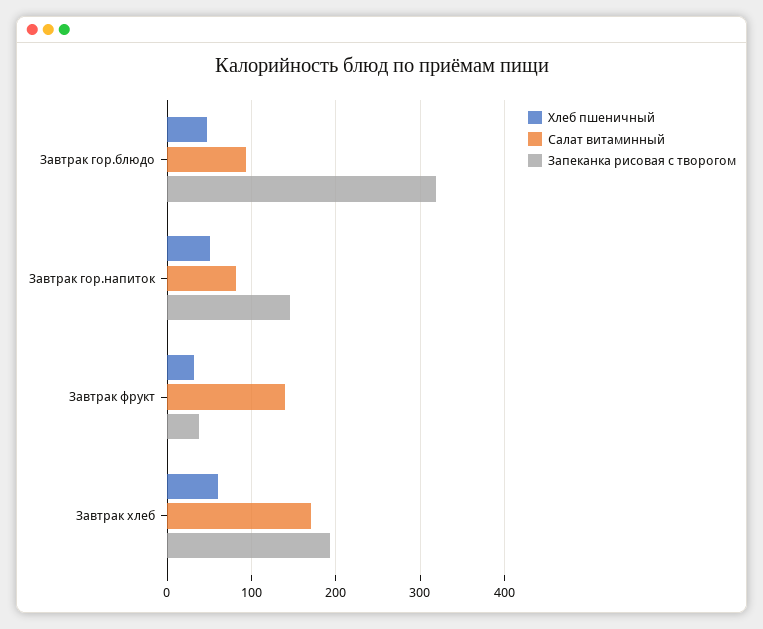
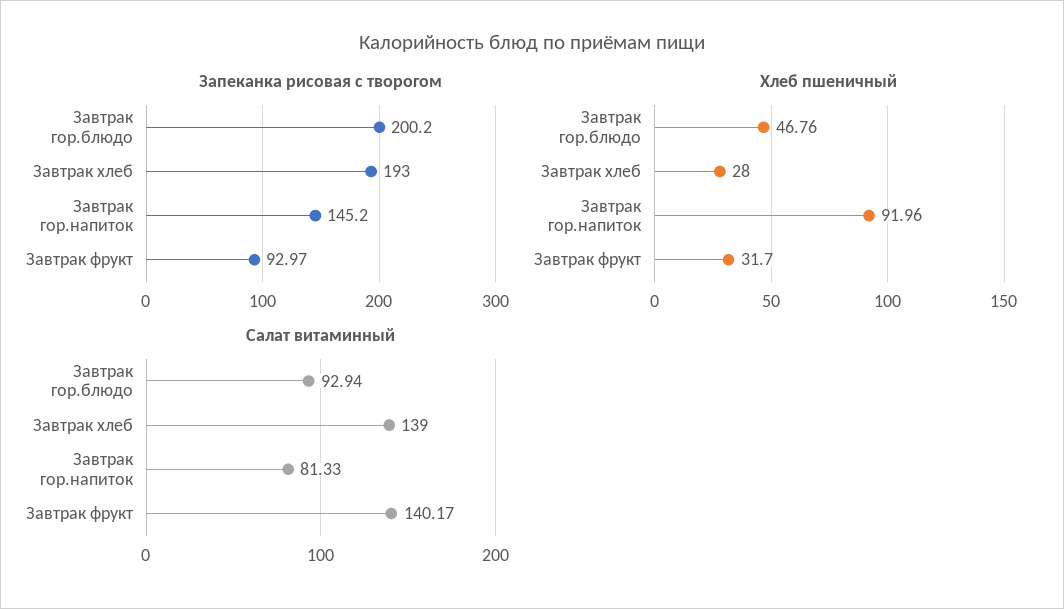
Запеканка рисовая с творогом, Завтрак гор.блюдо: 320 -> 200.2
Хлеб пшеничный, Завтрак гор.напиток: 50 -> 91.96
Запеканка рисовая с творогом, Завтрак фрукт: 40 -> 92.97
Хлеб пшеничный, Завтрак хлеб: 60 -> 28
Салат витаминный, Завтрак хлеб: 170 -> 139

